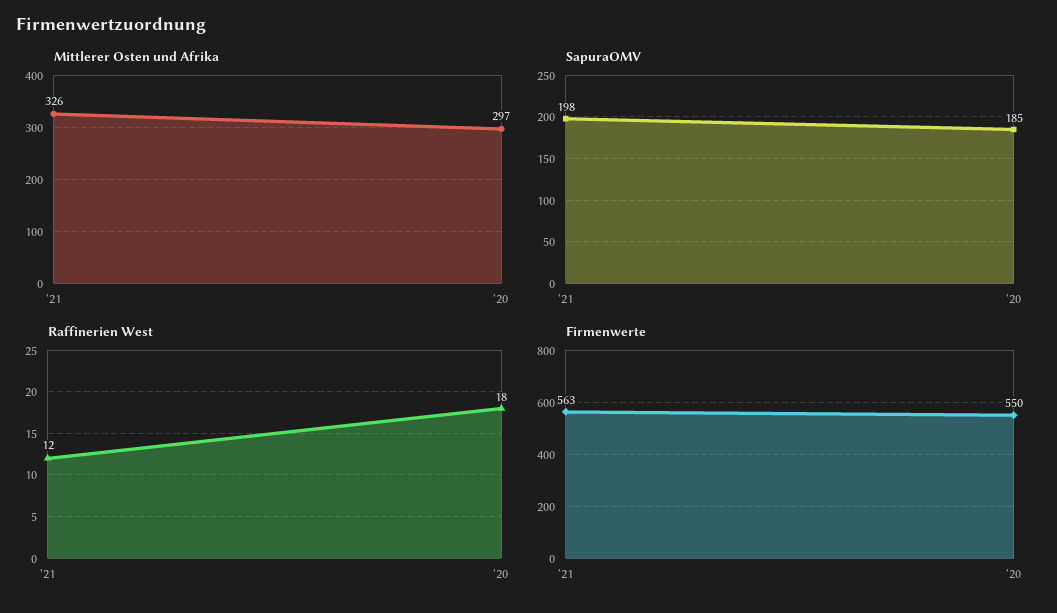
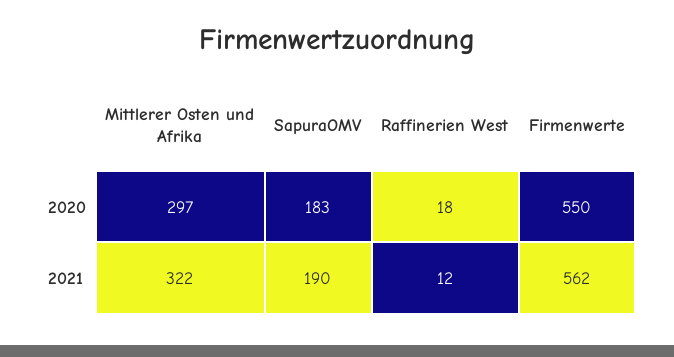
Mittlerer Osten und Afrika, '21: 326 -> 322
SapuraOMV, '21: 198 -> 190
SapuraOMV, '20: 185 -> 183
Firmenwerte, '21: 563 -> 562

